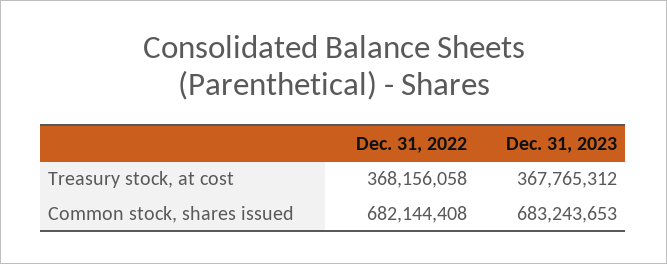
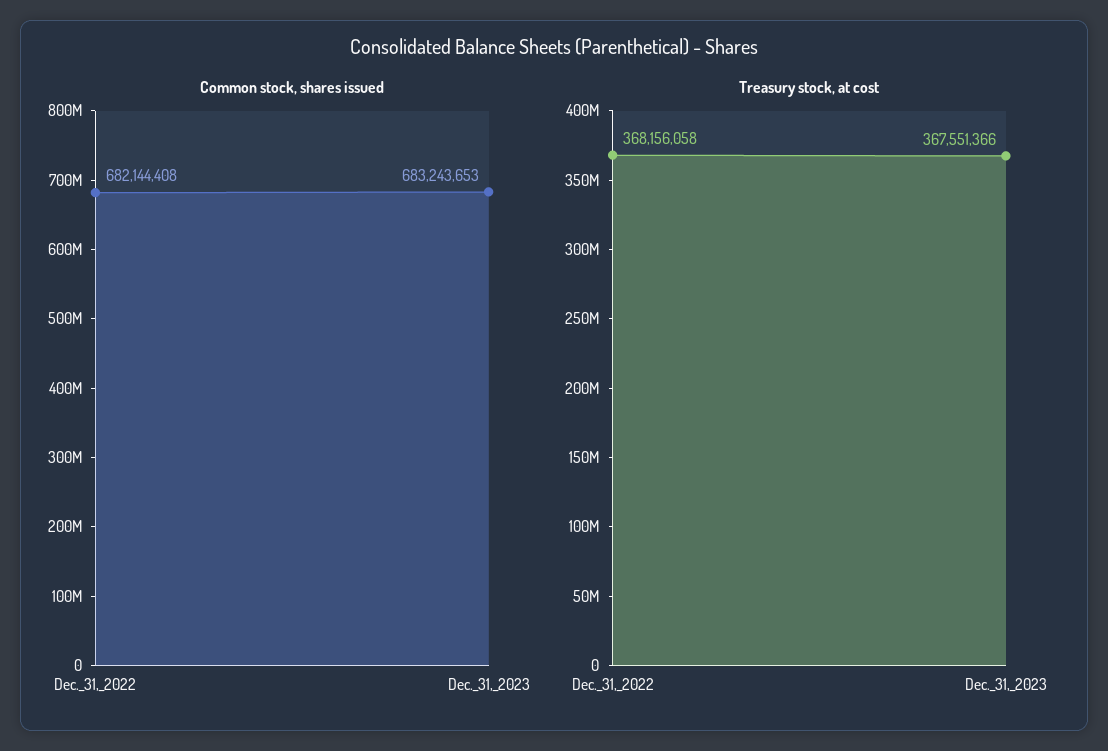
Treasury stock, at cost, Dec. 31, 2023: 367765312 -> 367551366

